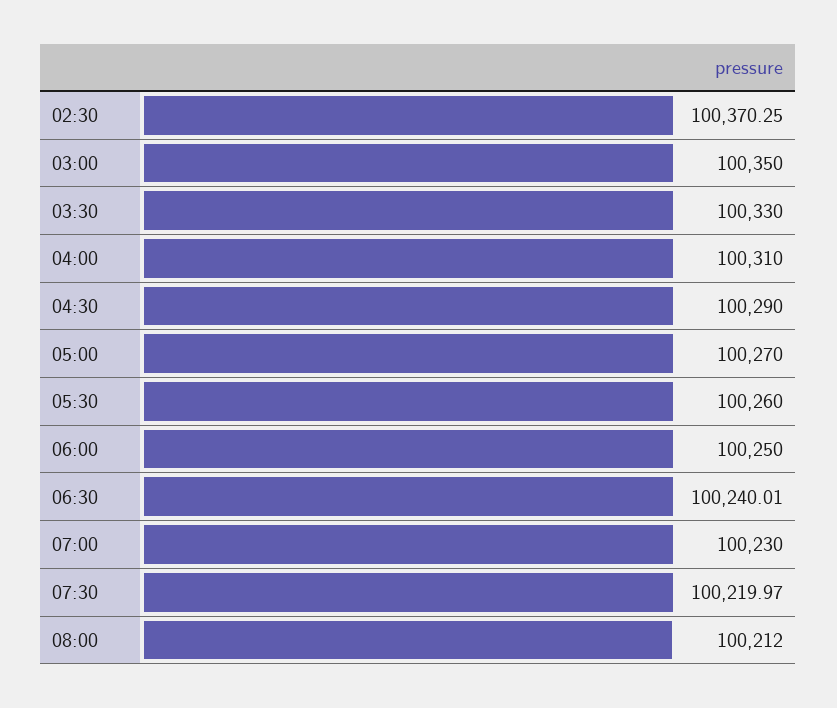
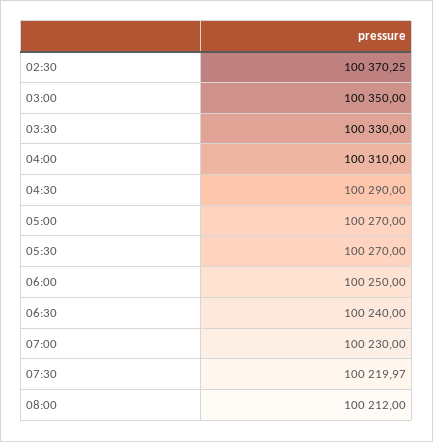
05:30: 100260 -> 100270
06:30: 100240.01 -> 100240

